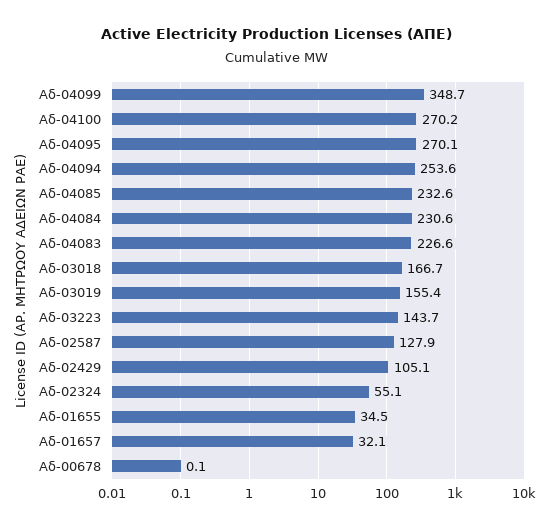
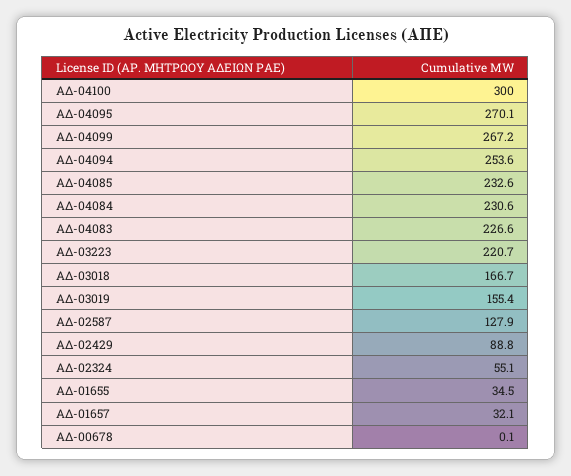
Αδ-04099: 348.7 -> 267.2
Αδ-04100: 270.2 -> 300
Αδ-03223: 143.7 -> 220.7
Αδ-02429: 105.1 -> 88.8

